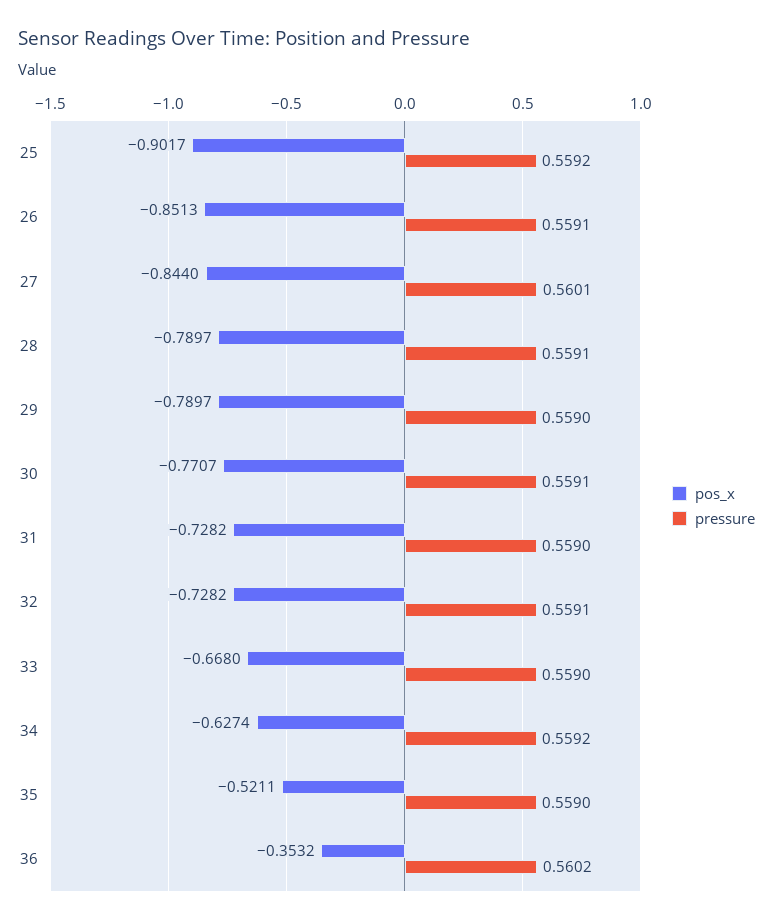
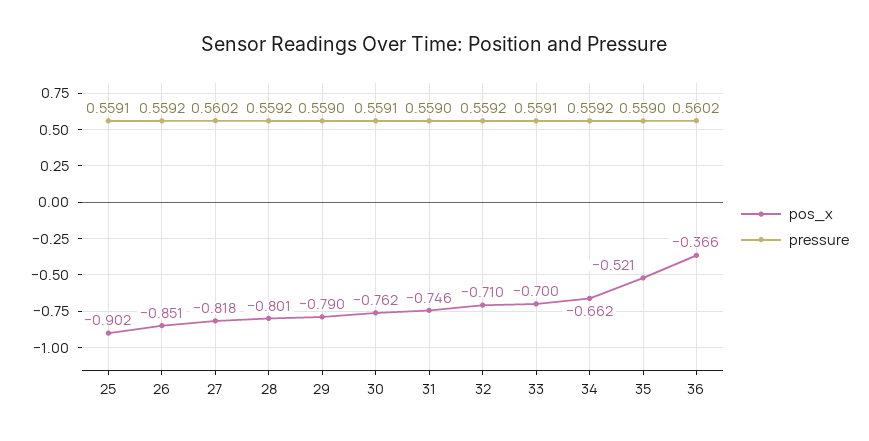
pressure, 25: 0.5592 -> 0.5591
pressure, 26: 0.5591 -> 0.5592
pos_x, 27: -0.844 -> -0.818
pressure, 27: 0.5601 -> 0.5602
pos_x, 28: -0.7897 -> -0.801
pressure, 28: 0.5591 -> 0.5592
pos_x, 30: -0.7707 -> -0.762
pos_x, 31: -0.7282 -> -0.746
pos_x, 32: -0.7282 -> -0.71
pressure, 32: 0.5591 -> 0.5592
pos_x, 33: -0.668 -> -0.7
pressure, 33: 0.559 -> 0.5591
pos_x, 34: -0.6274 -> -0.662
pos_x, 36: -0.3532 -> -0.366

